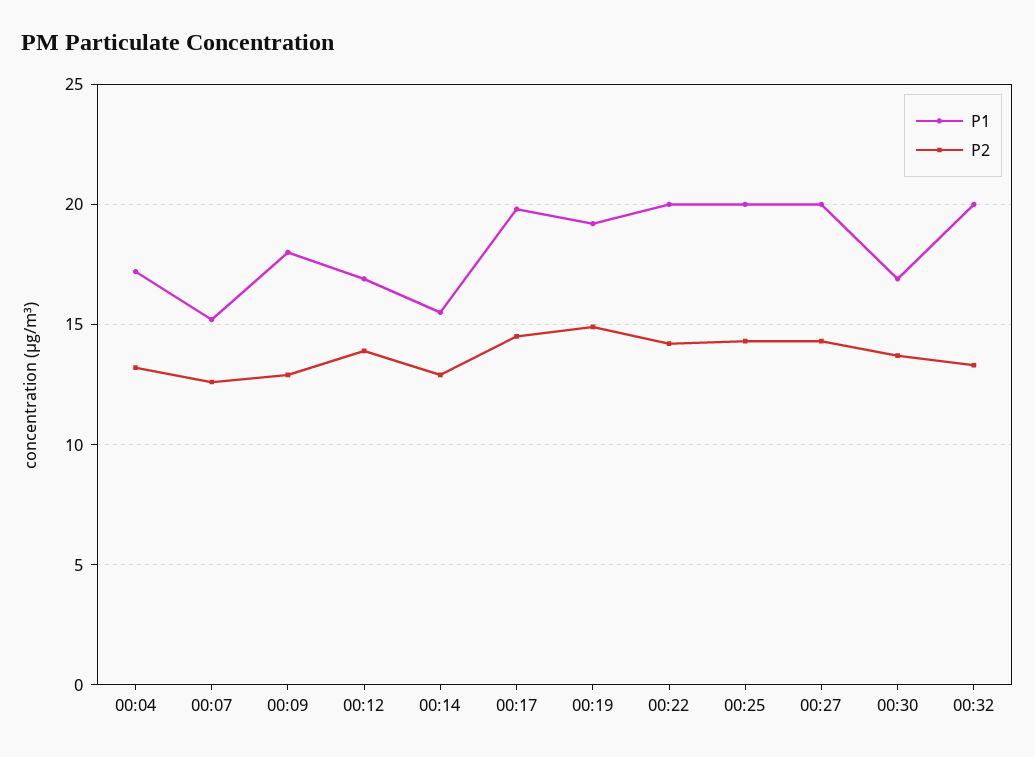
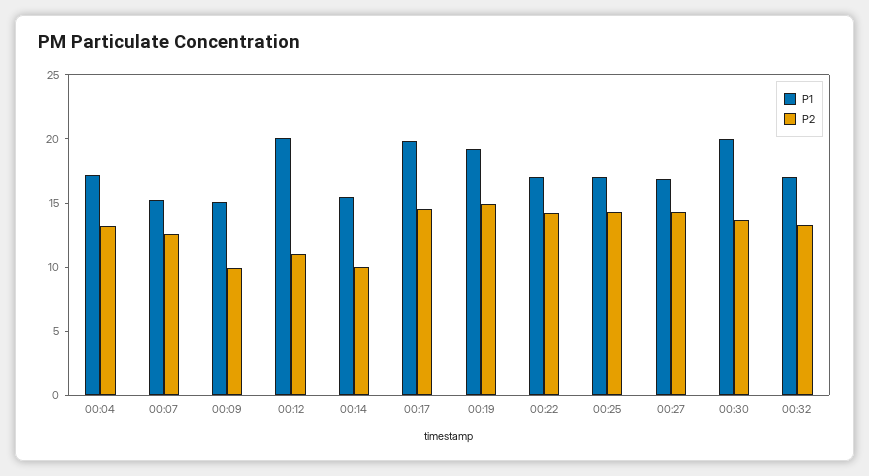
P1, 00:09: 18 -> 15
P2, 00:09: 13 -> 10
P1, 00:12: 17 -> 20
P2, 00:12: 14 -> 11
P2, 00:14: 13 -> 10
P1, 00:22: 20 -> 17
P1, 00:25: 20 -> 17
P1, 00:27: 20 -> 17
P1, 00:30: 17 -> 20
P1, 00:32: 20 -> 17

